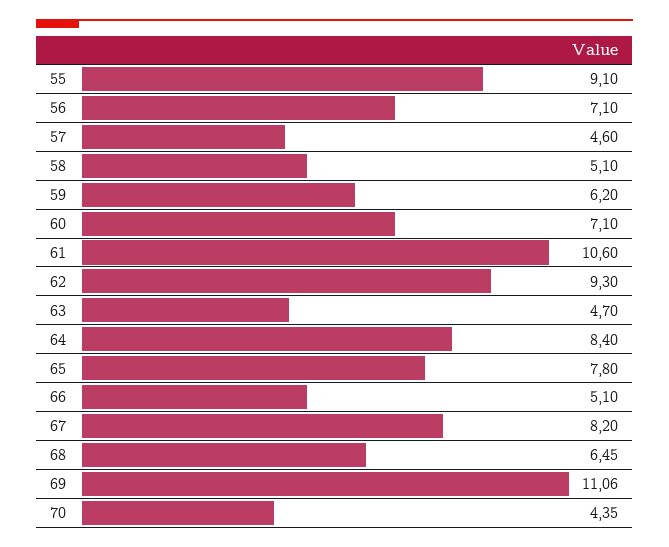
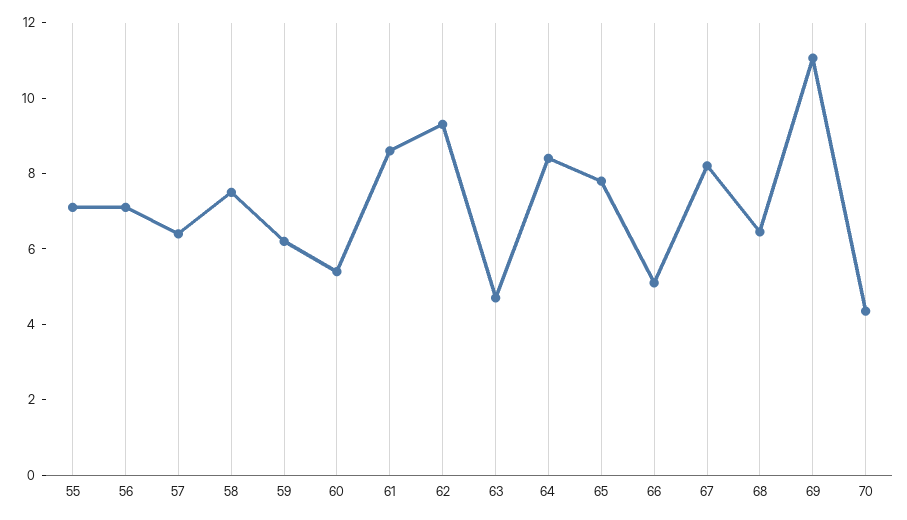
55: 9.1 -> 7
57: 4.6 -> 6.5
58: 5.1 -> 7.5
60: 7.1 -> 5.5
61: 10.6 -> 8.5

